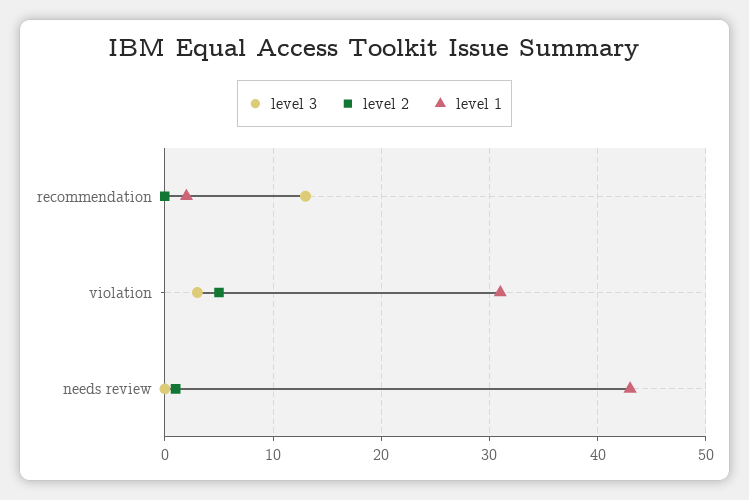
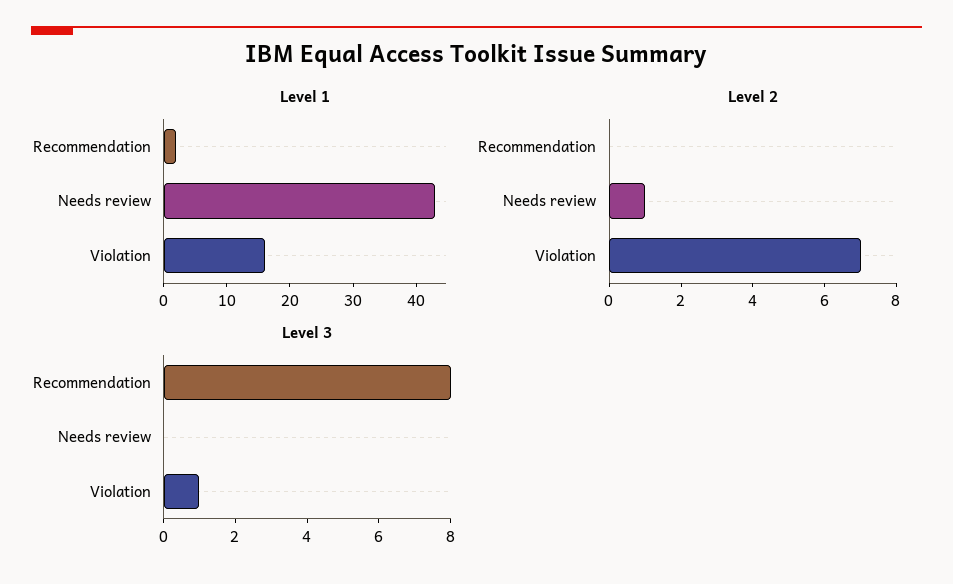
level 3, recommendation: 13 -> 8
level 3, violation: 3 -> 1
level 2, violation: 5 -> 7
level 1, violation: 31 -> 15

